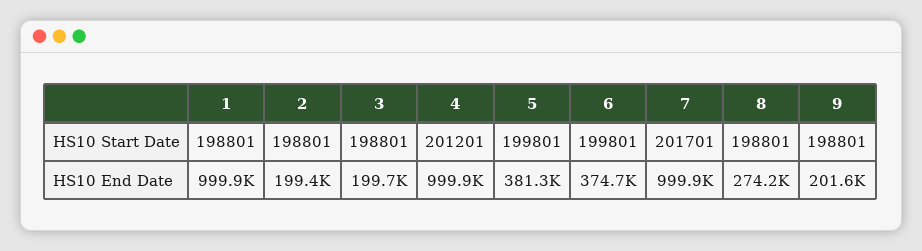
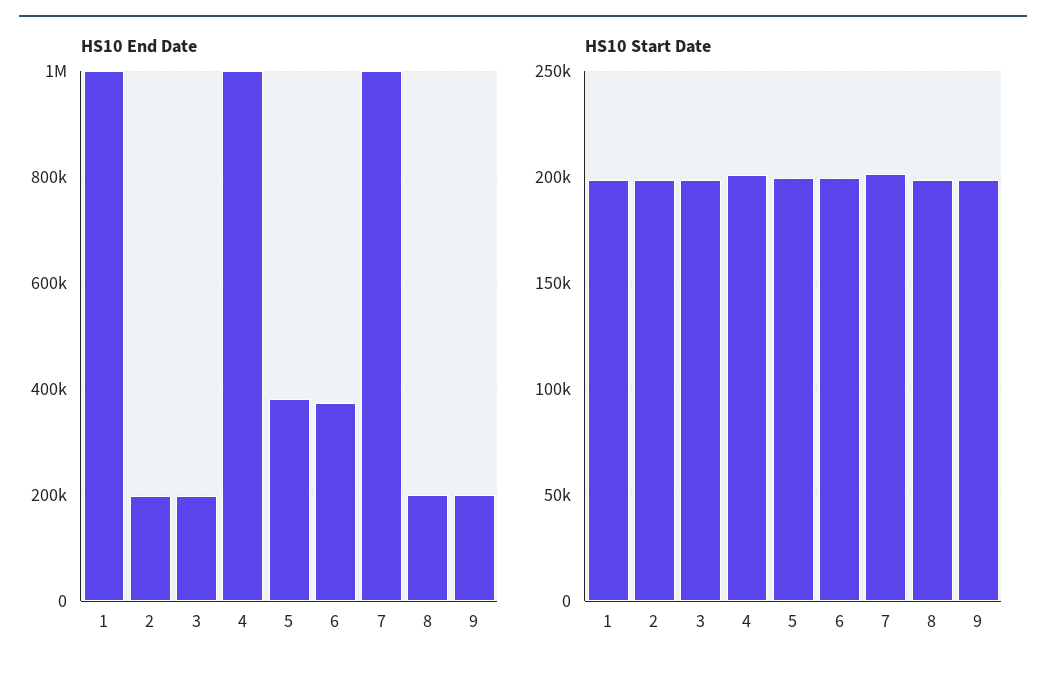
HS10 End Date, 8: 274200 -> 200000

